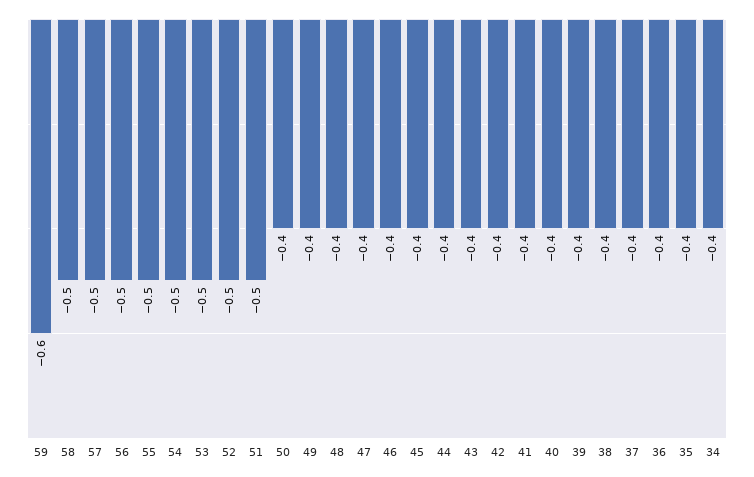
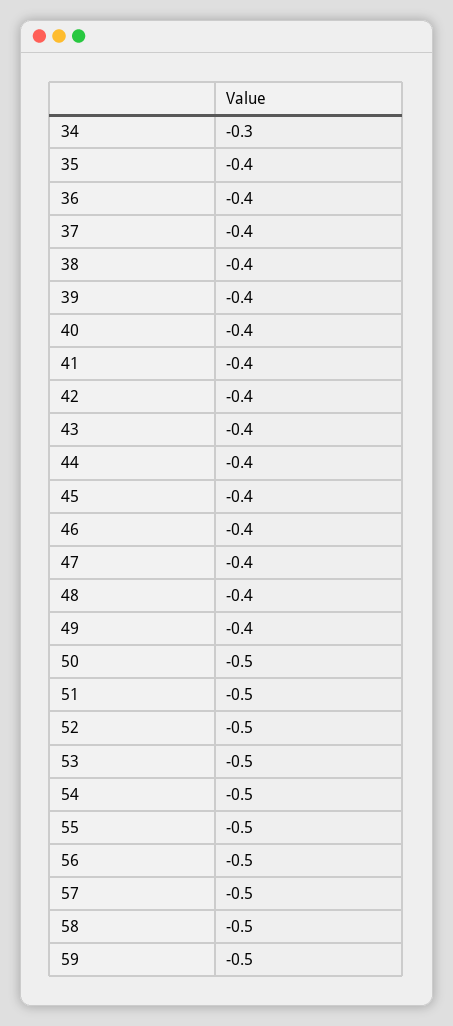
59: -0.6 -> -0.5
50: -0.4 -> -0.5
34: -0.4 -> -0.3

